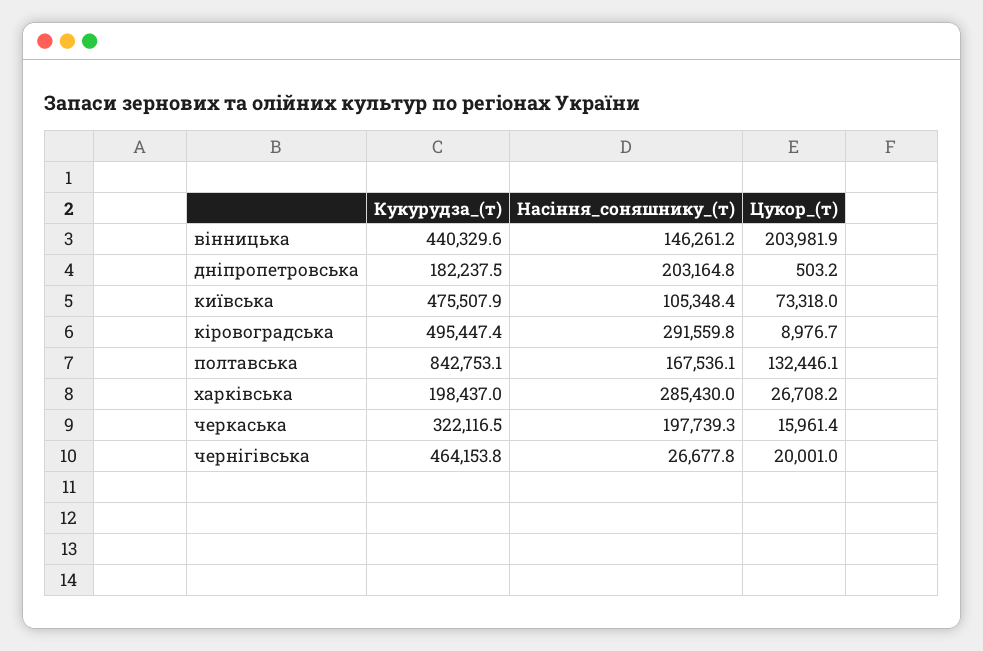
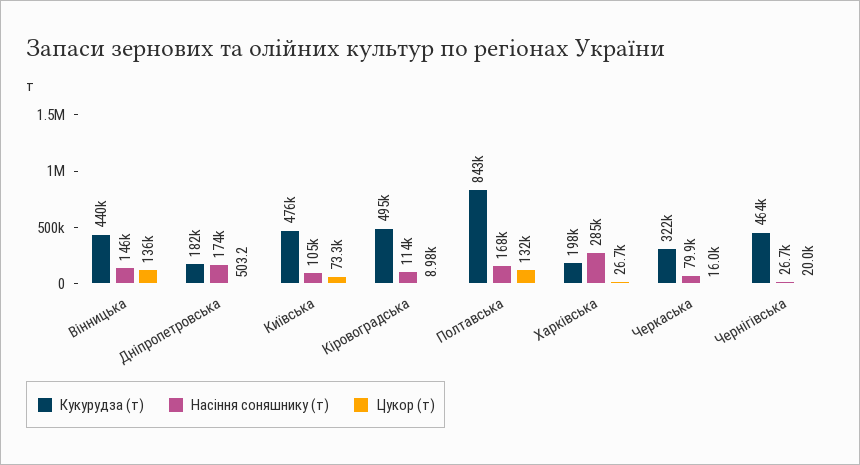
Цукор_(т), вінницька: 203981.9 -> 136000
Насіння_соняшнику_(т), дніпропетровська: 203164.8 -> 174000
Насіння_соняшнику_(т), кіровоградська: 291559.8 -> 114000
Насіння_соняшнику_(т), черкаська: 197739.3 -> 79900

